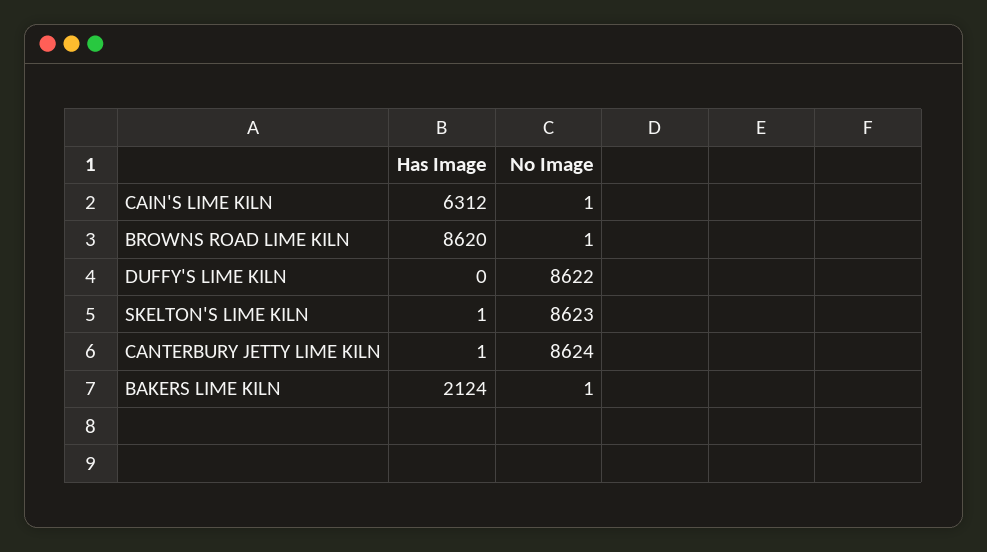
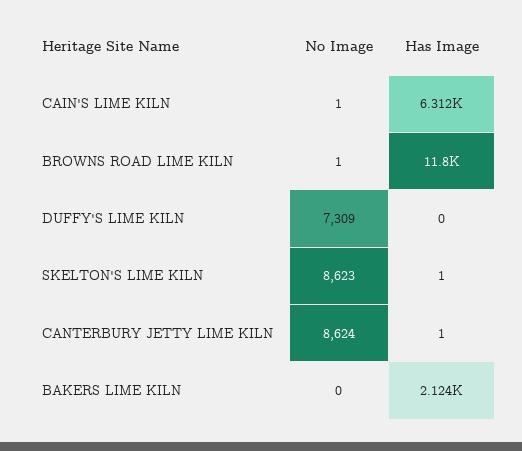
Has Image, BROWNS ROAD LIME KILN: 8620 -> 11800
No Image, DUFFY'S LIME KILN: 8622 -> 7309
No Image, BAKERS LIME KILN: 1 -> 0

